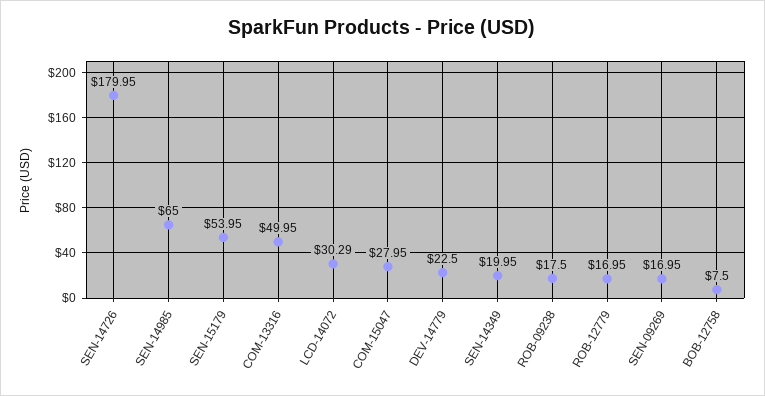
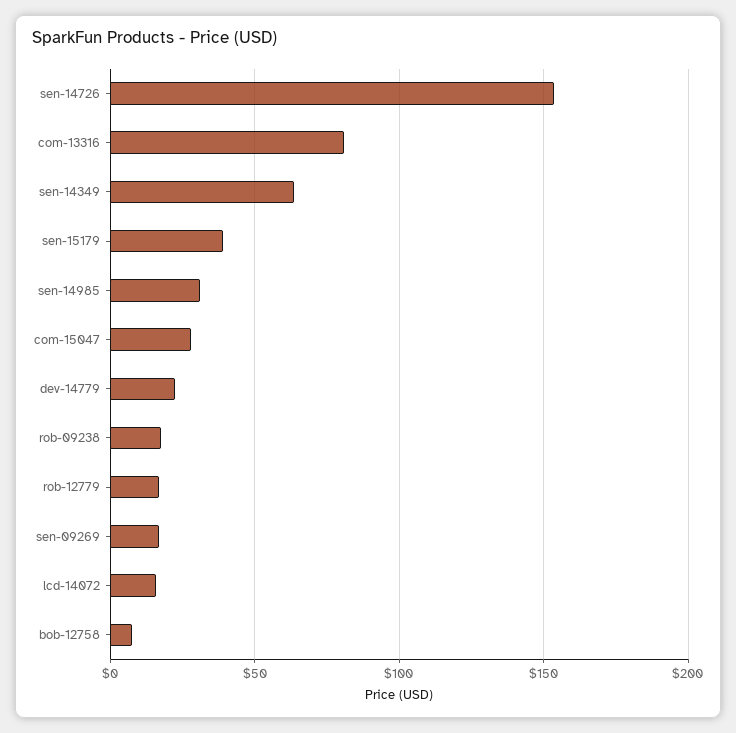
SEN-14726: 179.95 -> 155
SEN-14985: 65 -> 30
SEN-15179: 53.95 -> 40
COM-13316: 49.95 -> 80
LCD-14072: 30.29 -> 15
SEN-14349: 19.95 -> 65

